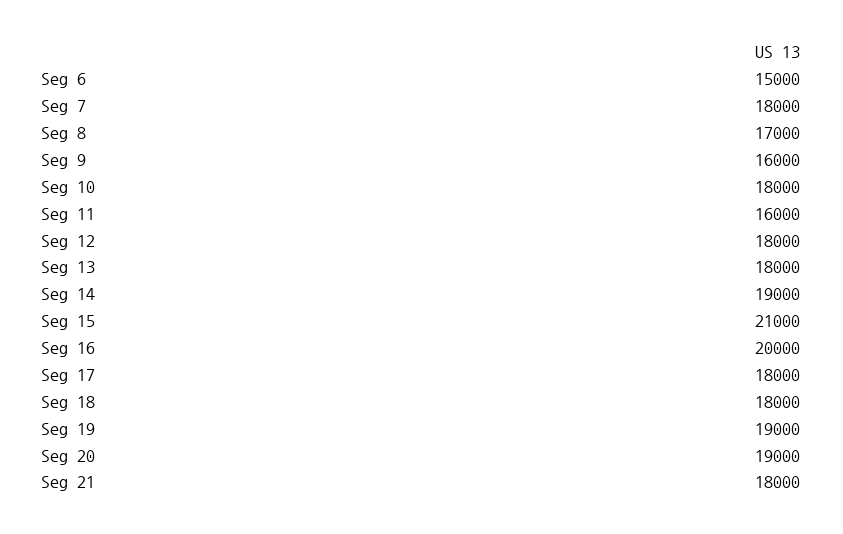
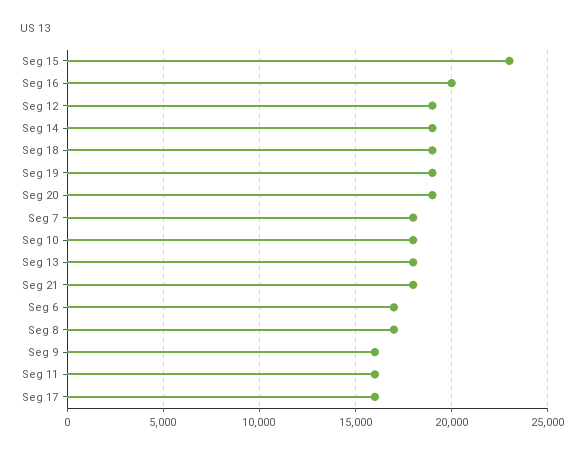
Seg 6: 15000 -> 17000
Seg 12: 18000 -> 19000
Seg 15: 21000 -> 23000
Seg 17: 18000 -> 16000
Seg 18: 18000 -> 19000

